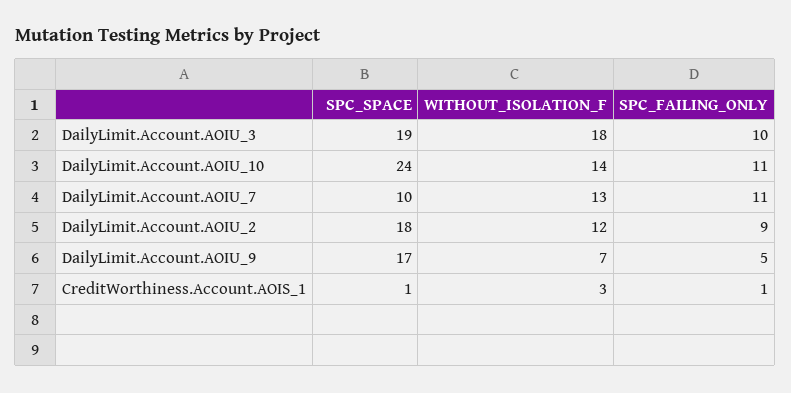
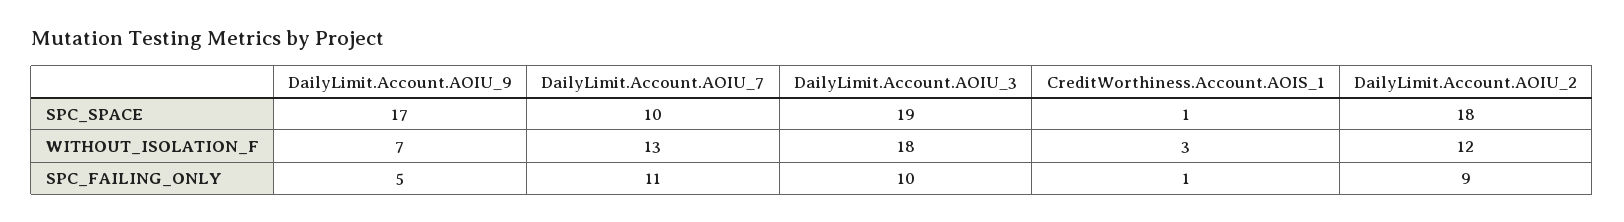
SPC_SPACE, DailyLimit.Account.AOIU_10: 24 -> none
WITHOUT_ISOLATION_F, DailyLimit.Account.AOIU_10: 14 -> none
SPC_FAILING_ONLY, DailyLimit.Account.AOIU_10: 11 -> none

